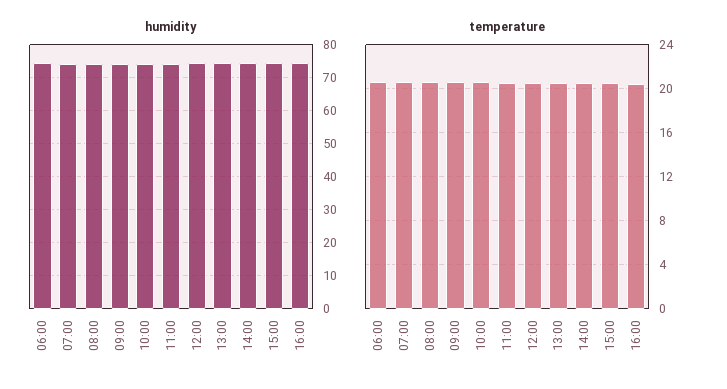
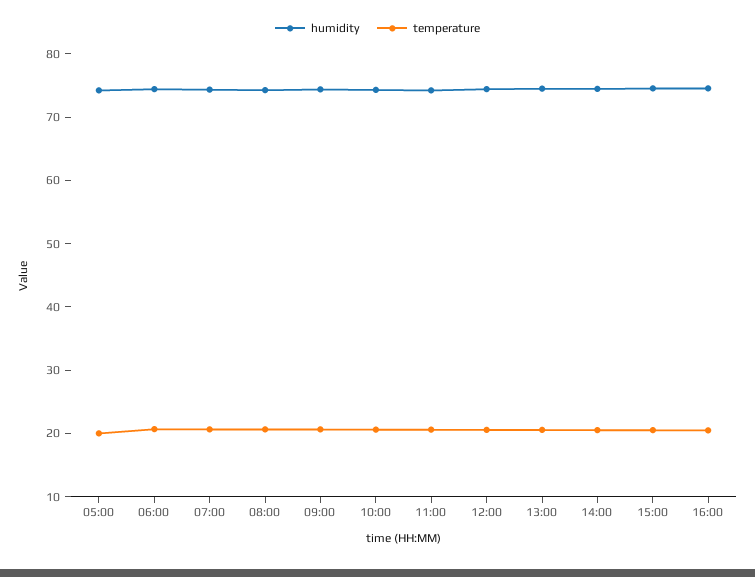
humidity, 05:00: none -> 74
temperature, 05:00: none -> 20

